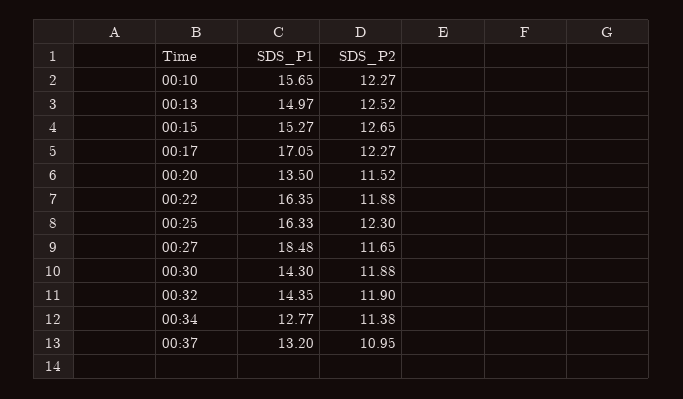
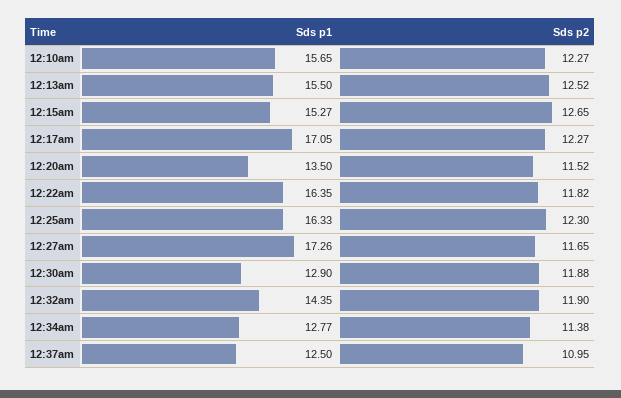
SDS_P1, 00:13: 14.97 -> 15.5
SDS_P2, 00:22: 11.88 -> 11.82
SDS_P1, 00:27: 18.48 -> 17.26
SDS_P1, 00:30: 14.3 -> 12.9
SDS_P1, 00:37: 13.2 -> 12.5

